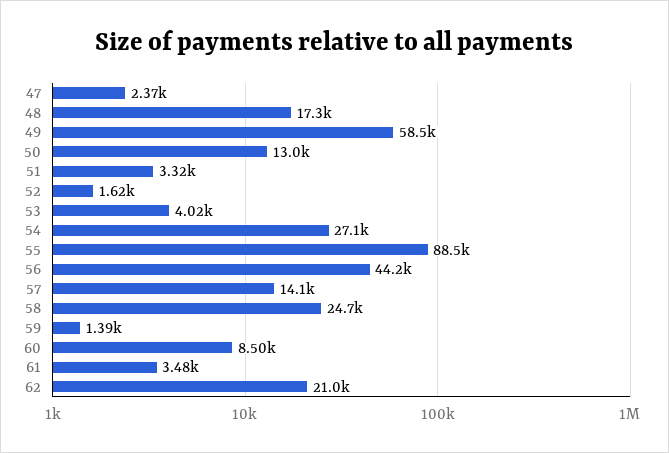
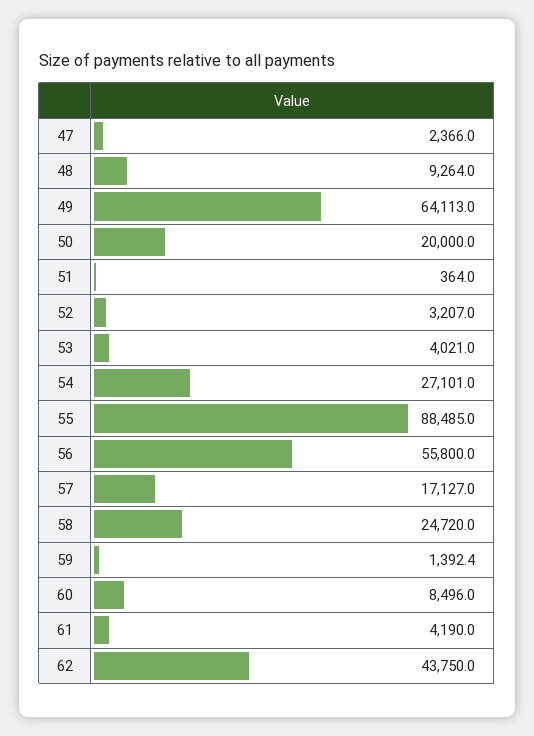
48: 17300 -> 9264
49: 58500 -> 64113
50: 13000 -> 20000
51: 3320 -> 364
52: 1620 -> 3207
56: 44200 -> 55800
57: 14100 -> 17127
61: 3480 -> 4190
62: 21000 -> 43750

